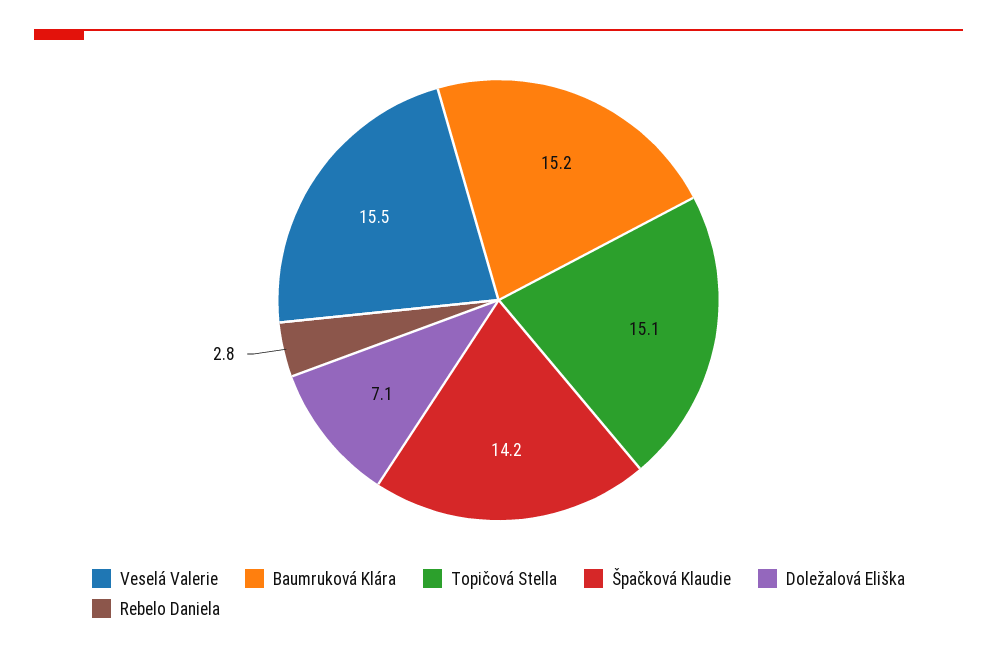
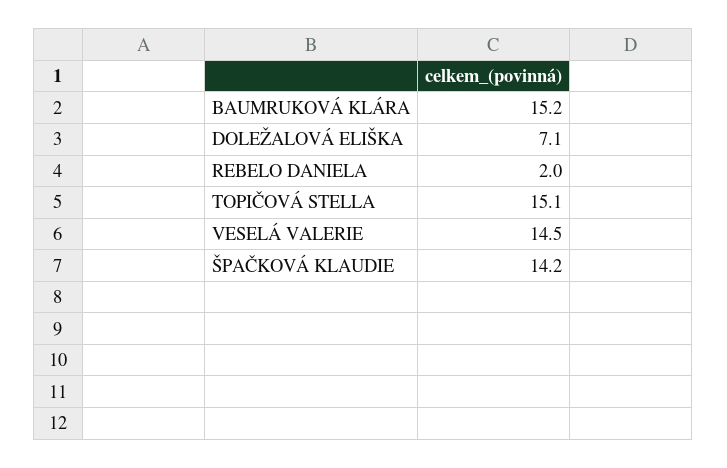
Veselá Valerie: 15.5 -> 14.5
Rebelo Daniela: 2.8 -> 2

